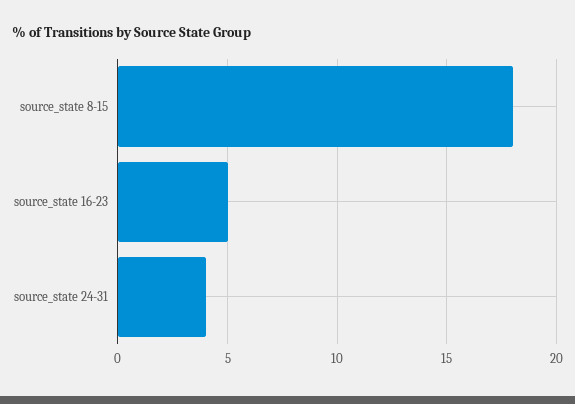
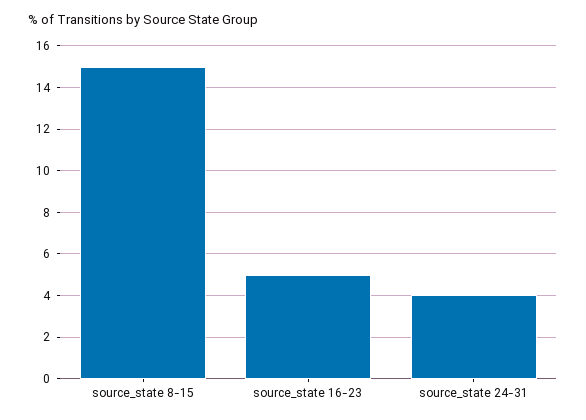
source_state 8-15: 18 -> 15

